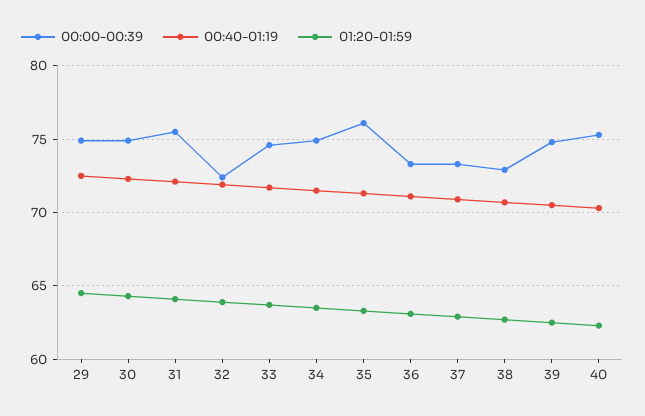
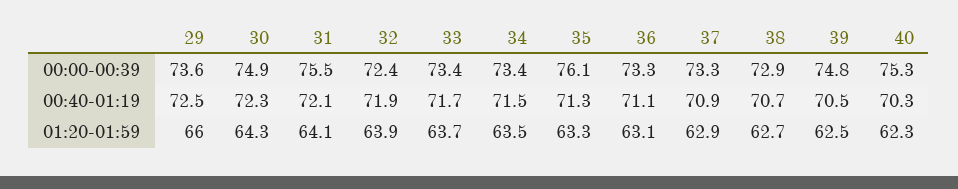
00:00-00:39, 29: 75 -> 73.6
01:20-01:59, 29: 64.5 -> 66
00:00-00:39, 33: 74.5 -> 73.4
00:00-00:39, 34: 75 -> 73.4

